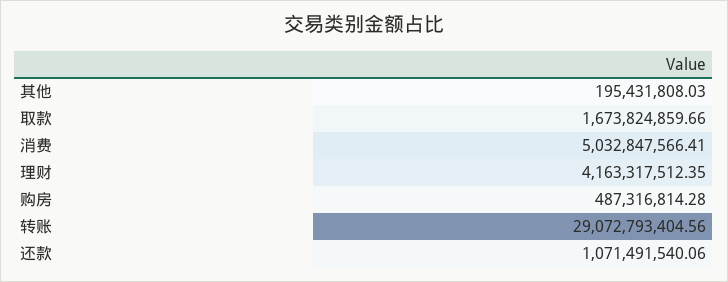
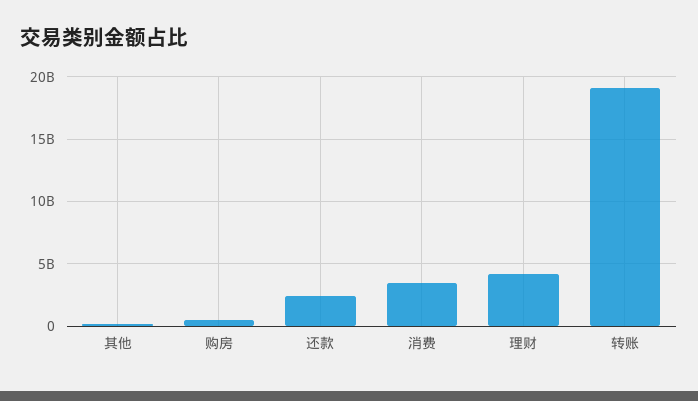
取款: 1673824859.66 -> none
消费: 5032847566.41 -> 3500000000
转账: 29072793404.56 -> 19000000000
还款: 1071491540.06 -> 2500000000

